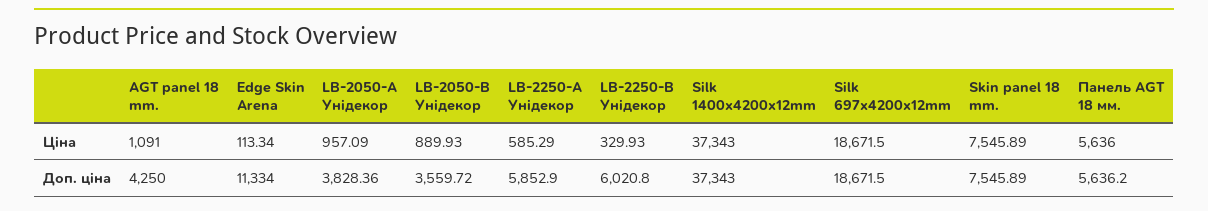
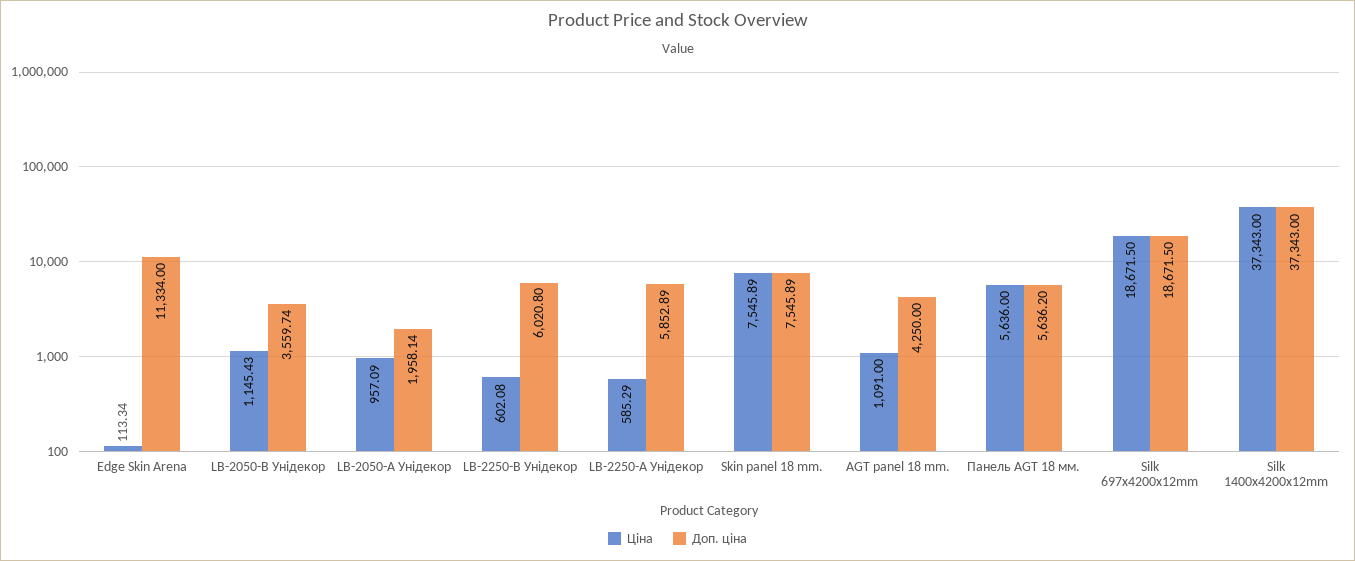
Ціна, LB-2050-В Унідекор: 889.93 -> 1145.43
Ціна, LB-2250-В Унідекор: 329.93 -> 602.08
Доп. ціна, LB-2050-А Унідекор: 3828.36 -> 1958.14
Доп. ціна, LB-2050-В Унідекор: 3559.72 -> 3559.74
Доп. ціна, LB-2250-А Унідекор: 5852.9 -> 5852.89

